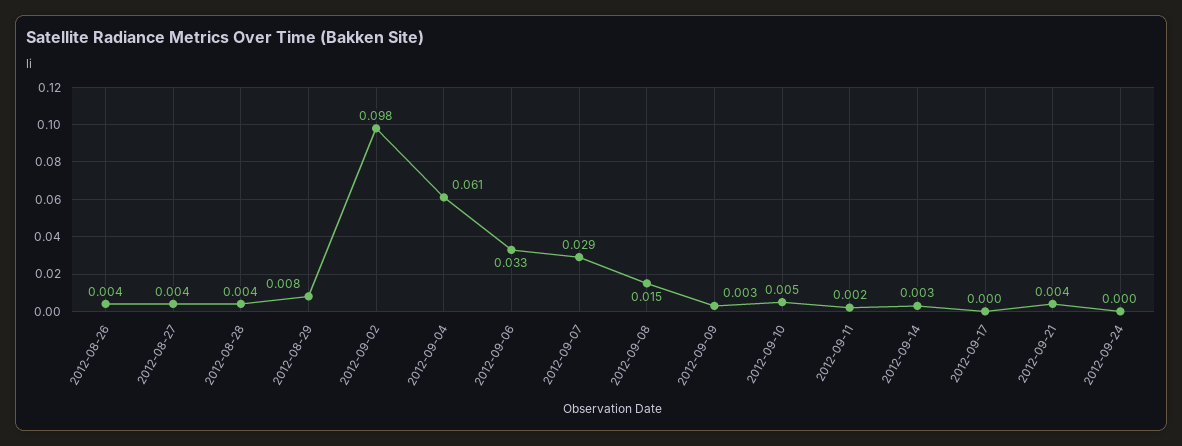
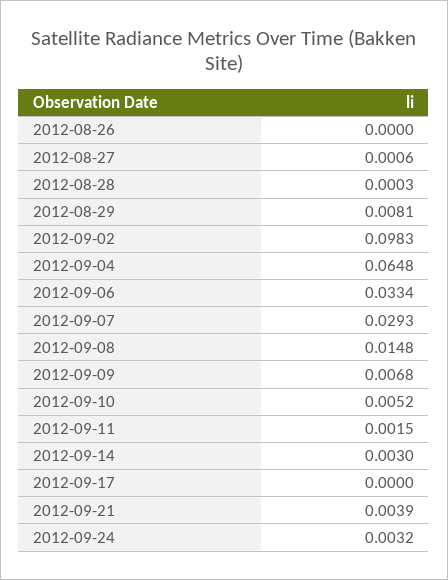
2012-08-26: 0.004 -> 0
2012-08-27: 0.004 -> 0.0006
2012-08-28: 0.004 -> 0.0003
2012-09-04: 0.061 -> 0.0648
2012-09-09: 0.003 -> 0.0068
2012-09-24: 0 -> 0.0032

